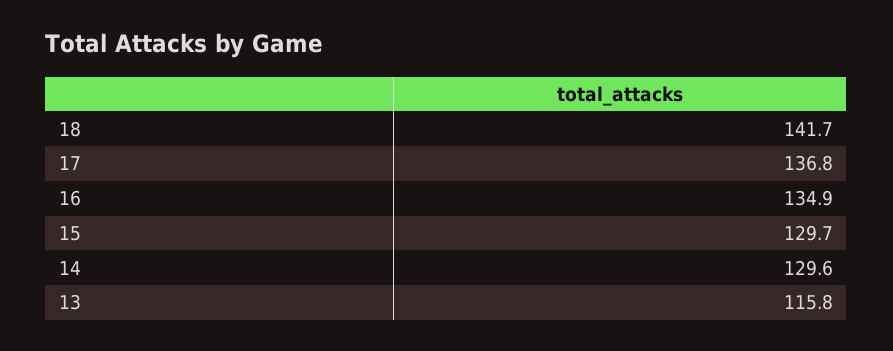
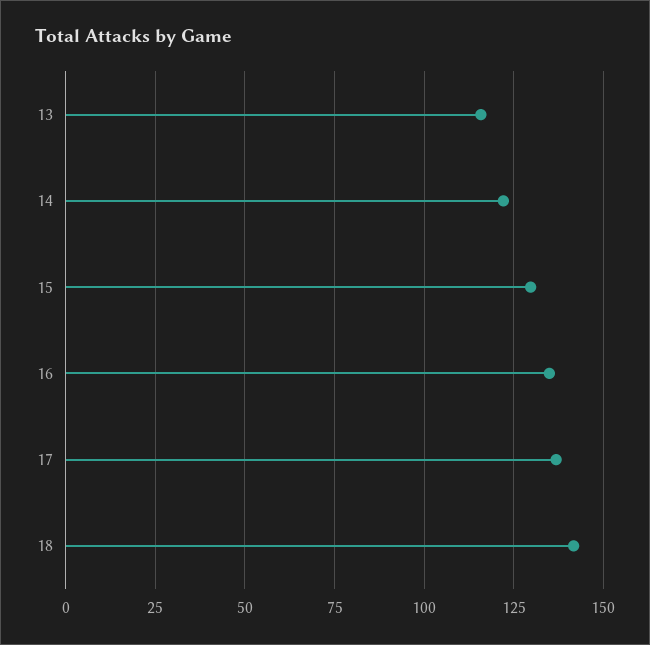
14: 129.6 -> 122.5

